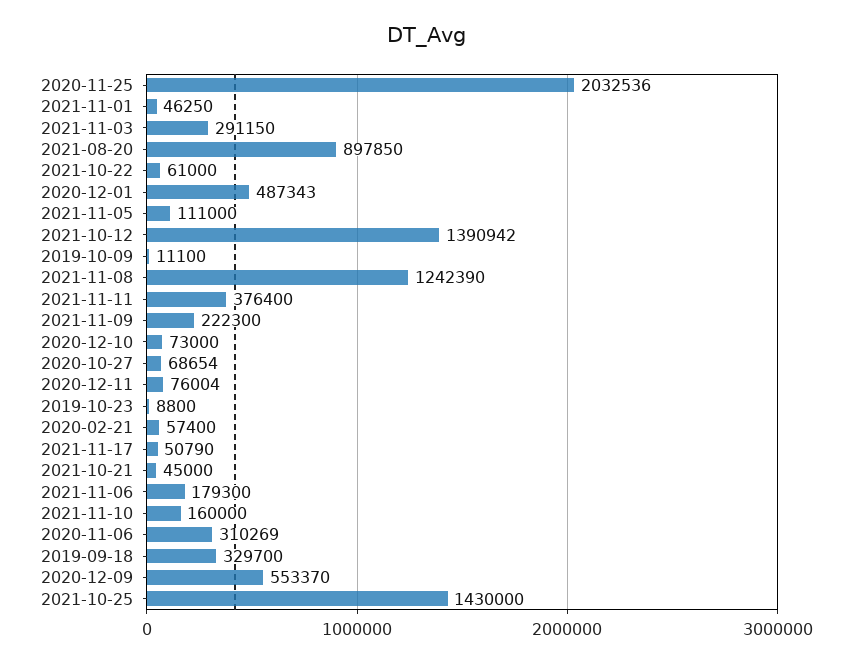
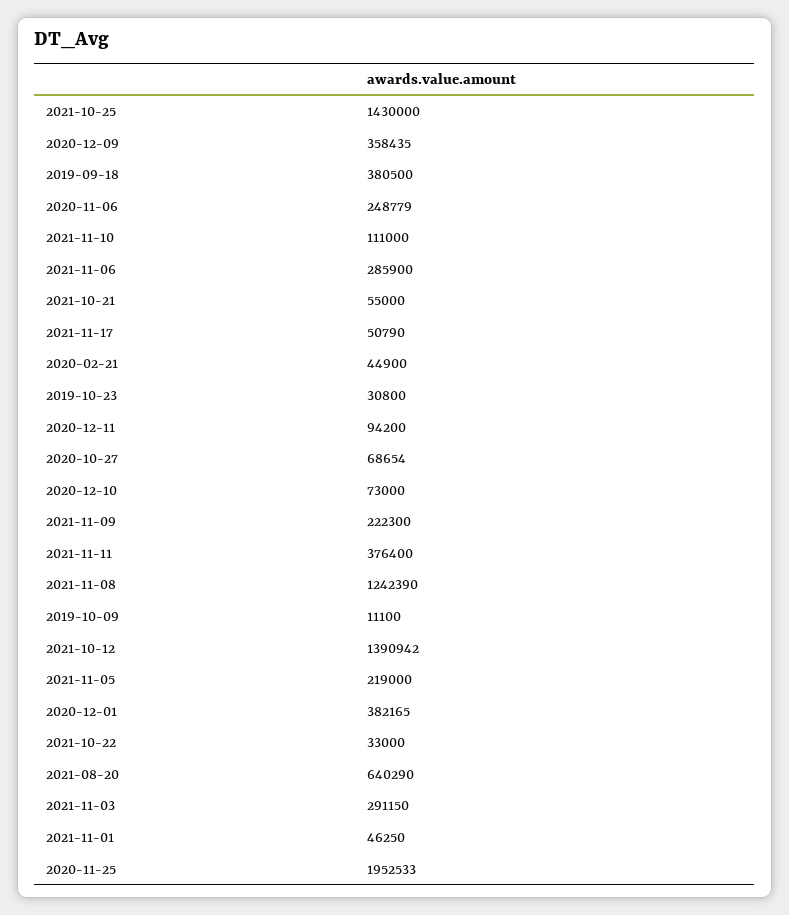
2020-11-25: 2032536 -> 1952533
2021-08-20: 897850 -> 640290
2021-10-22: 61000 -> 33000
2020-12-01: 487343 -> 382165
2021-11-05: 111000 -> 219000
2020-12-11: 76004 -> 94200
2019-10-23: 8800 -> 30800
2020-02-21: 57400 -> 44900
2021-10-21: 45000 -> 55000
2021-11-06: 179300 -> 285900
2021-11-10: 160000 -> 111000
2020-11-06: 310269 -> 248779
2019-09-18: 329700 -> 380500
2020-12-09: 553370 -> 358435

